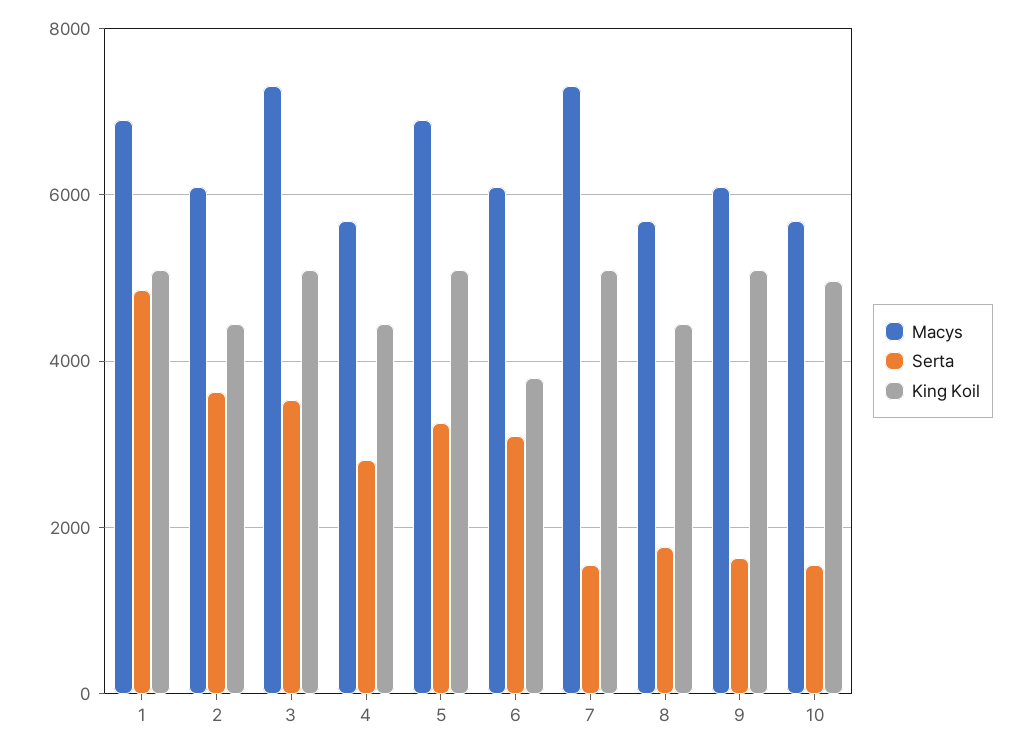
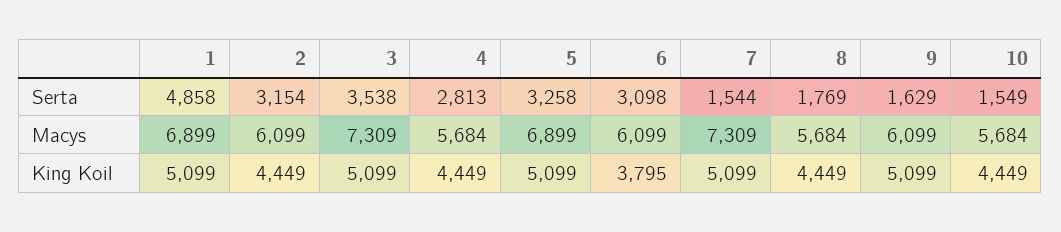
Serta, 2: 3600 -> 3154
King Koil, 10: 5000 -> 4449

